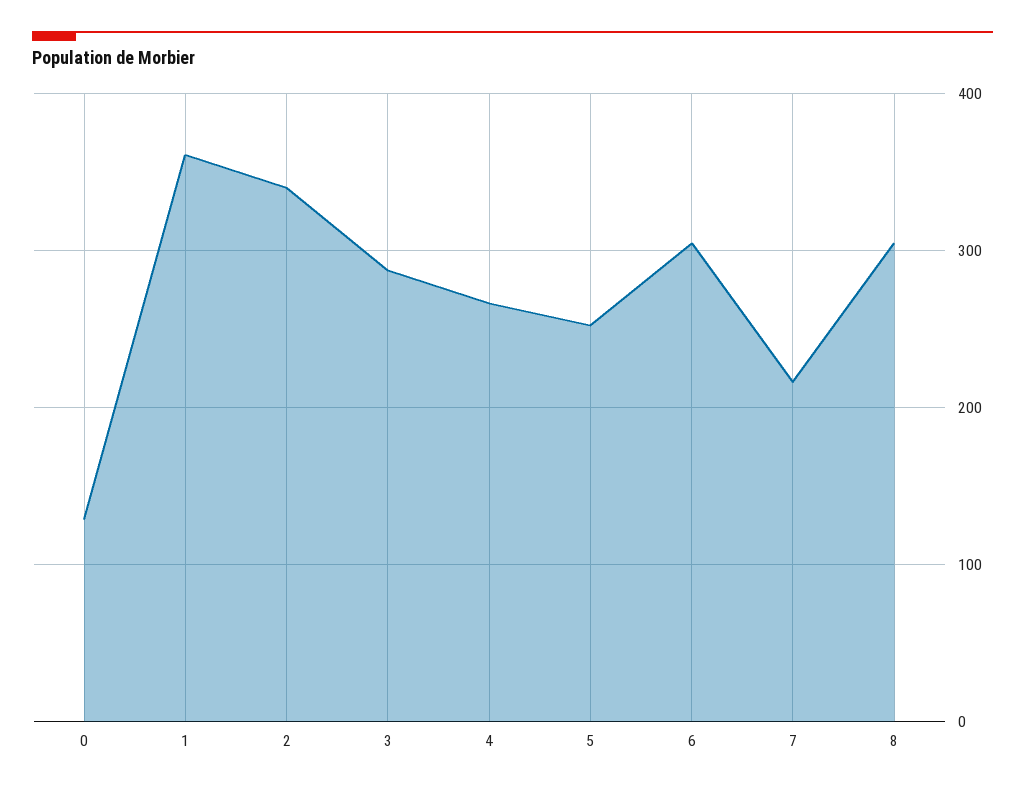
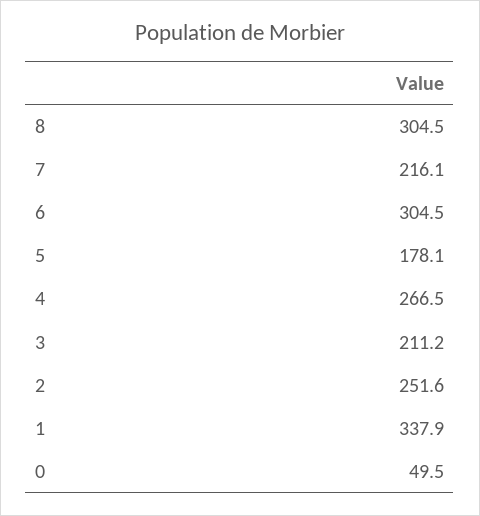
0: 130 -> 49.5
1: 360 -> 337.9
2: 340 -> 251.6
3: 290 -> 211.2
5: 250 -> 178.1

